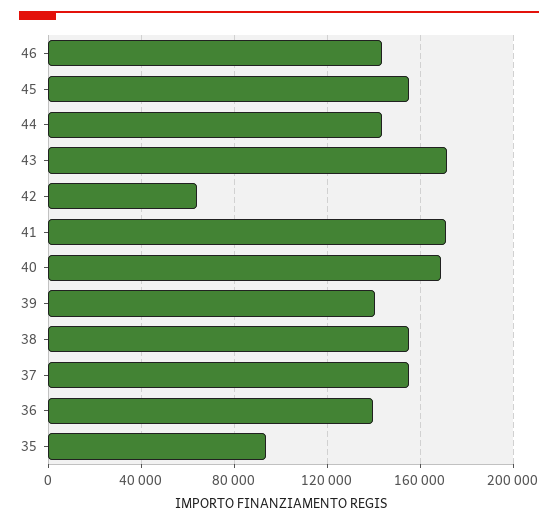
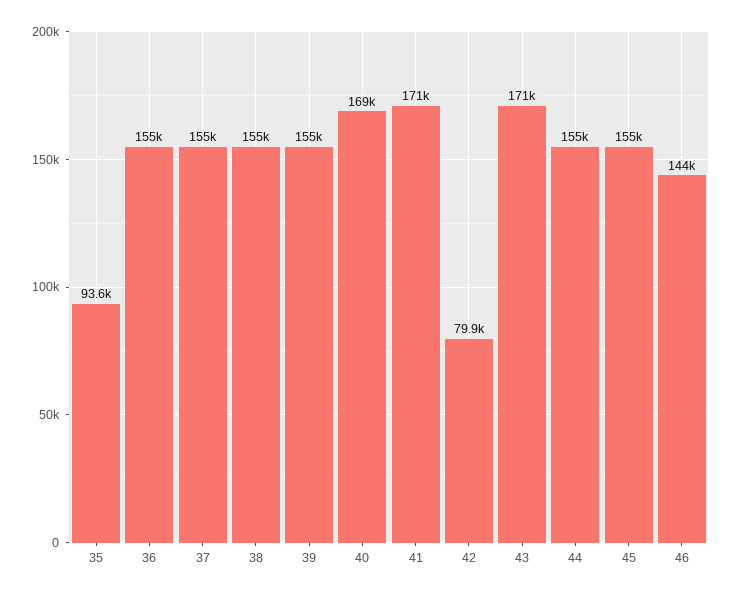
44: 145000 -> 155000
42: 65000 -> 79900
39: 140000 -> 155000
36: 140000 -> 155000

